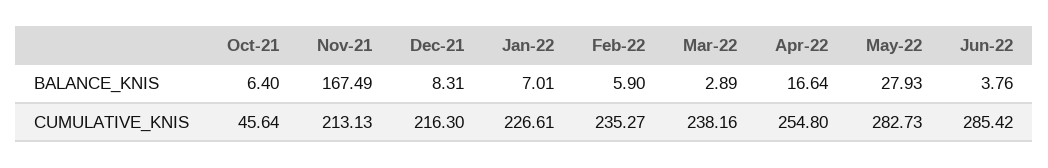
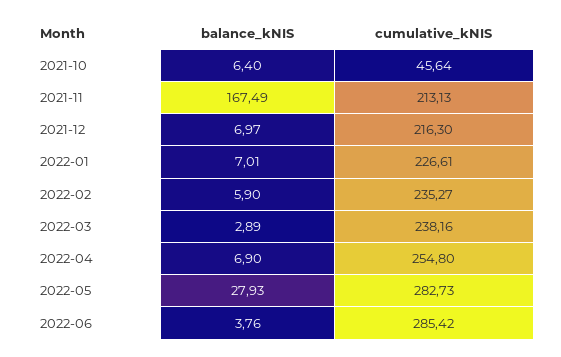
Dec-21, BALANCE_KNIS: 8.31 -> 6.97
Apr-22, BALANCE_KNIS: 16.64 -> 6.9

